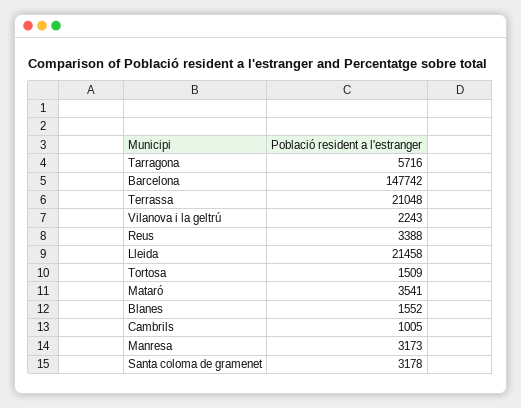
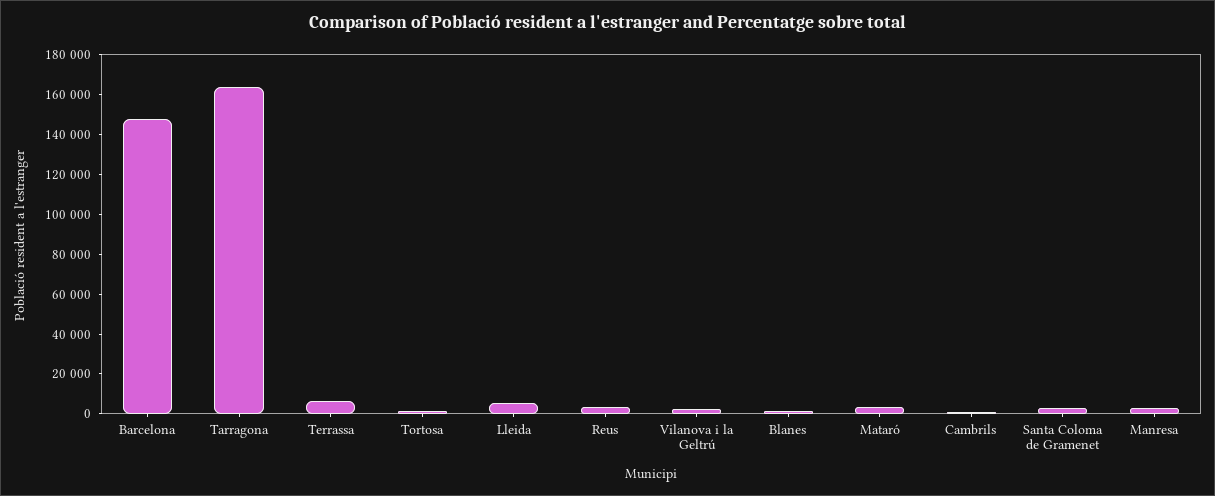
Tarragona: 5716 -> 165000
Terrassa: 21048 -> 5000
Lleida: 21458 -> 5000

